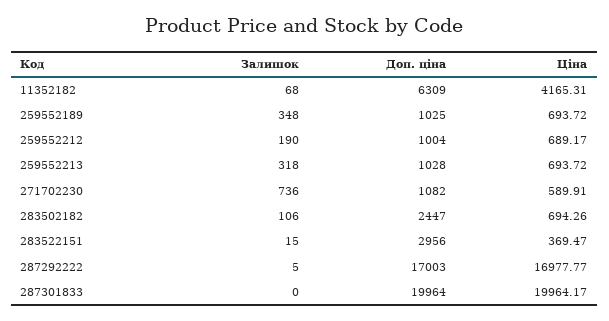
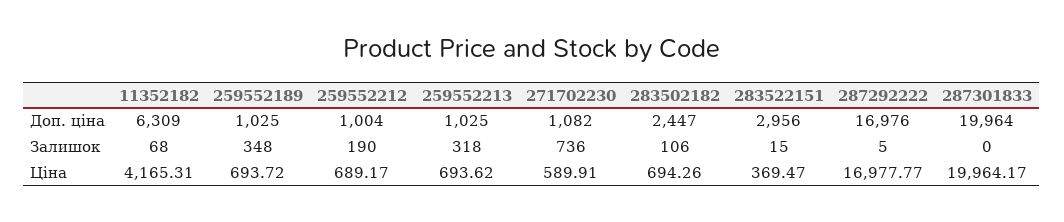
Доп. ціна, 259552213: 1028 -> 1025
Ціна, 259552213: 693.72 -> 693.62
Доп. ціна, 287292222: 17003 -> 16976

